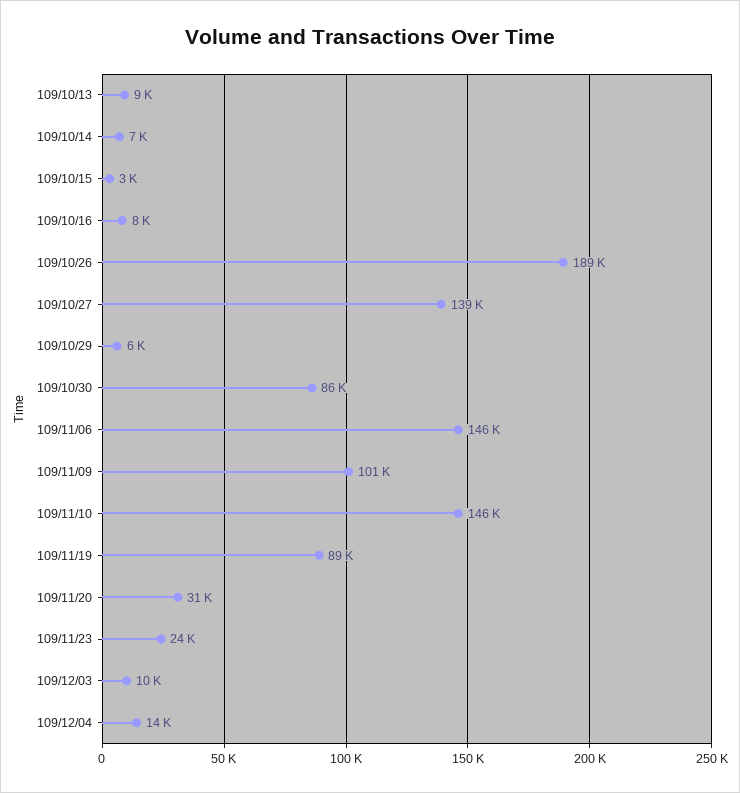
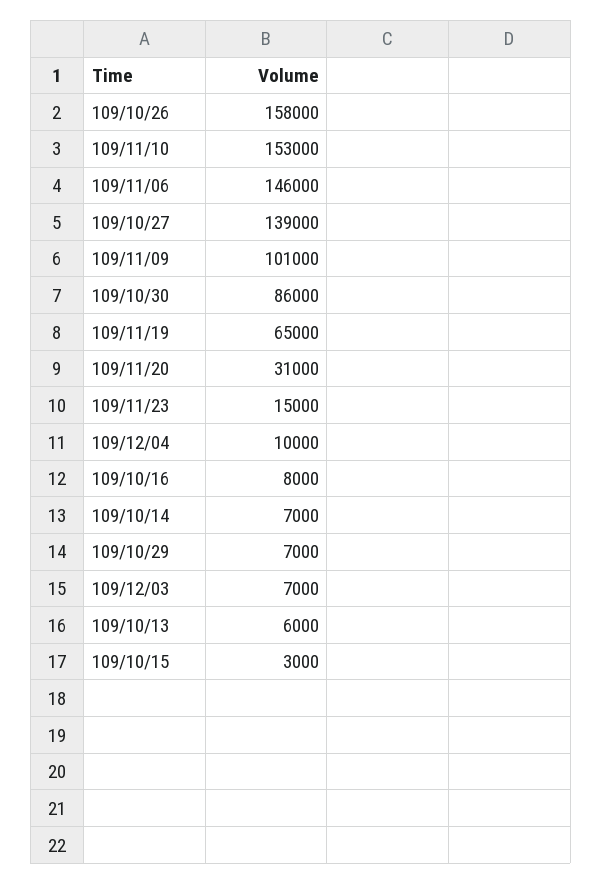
109/10/13: 9000 -> 6000
109/10/26: 189000 -> 158000
109/10/29: 6000 -> 7000
109/11/10: 146000 -> 153000
109/11/19: 89000 -> 65000
109/11/23: 24000 -> 15000
109/12/03: 10000 -> 7000
109/12/04: 14000 -> 10000

